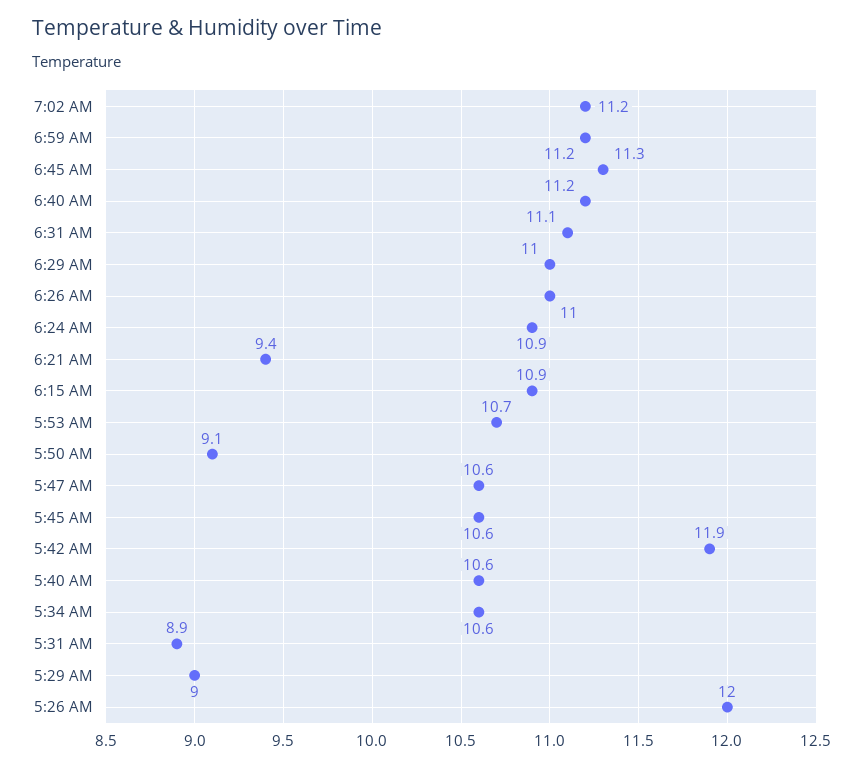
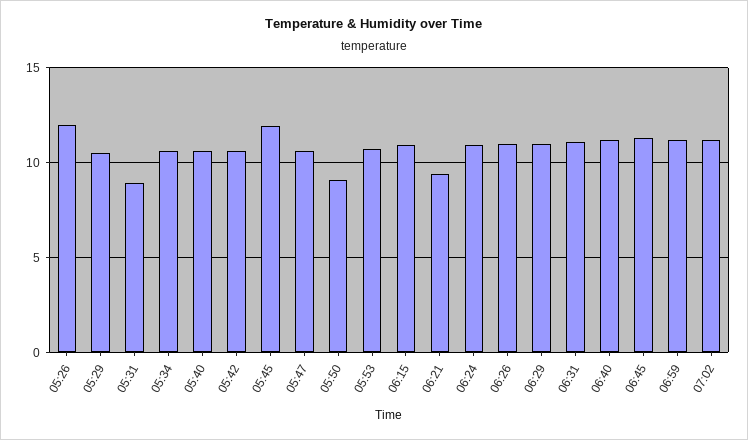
5:45 AM: 10.6 -> 12
5:42 AM: 11.9 -> 10.5
5:29 AM: 9 -> 10.5

